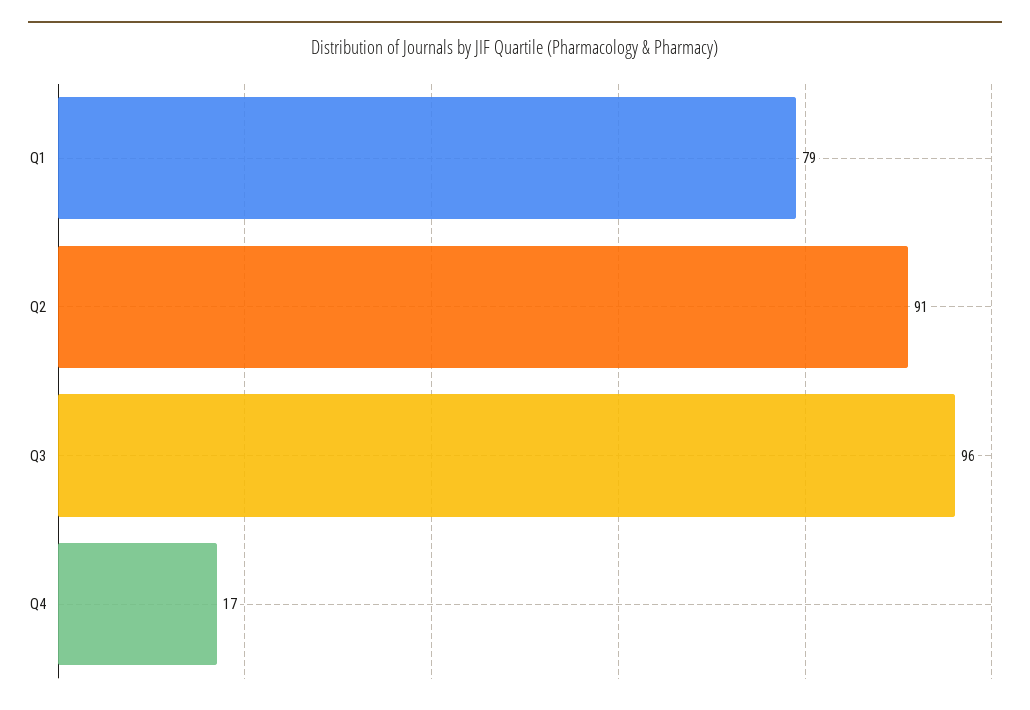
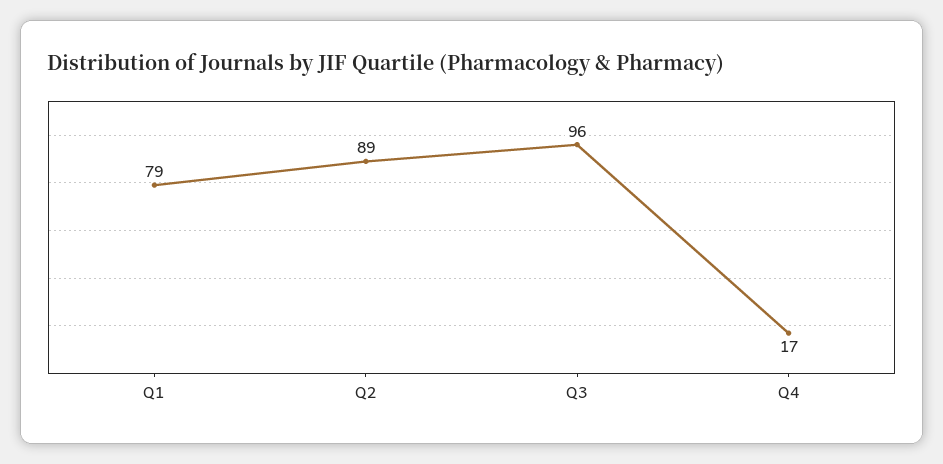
Q2: 91 -> 89

